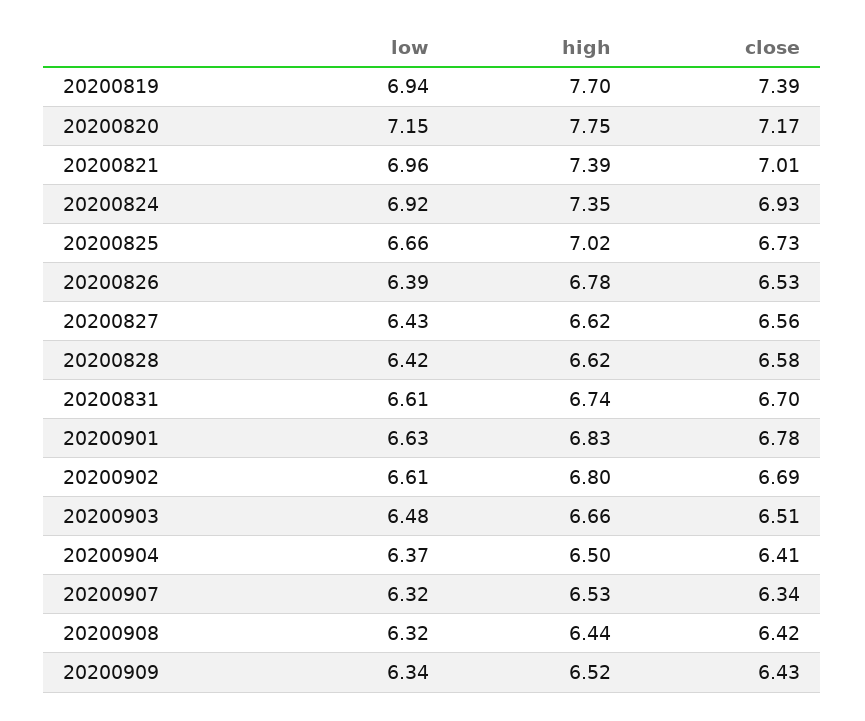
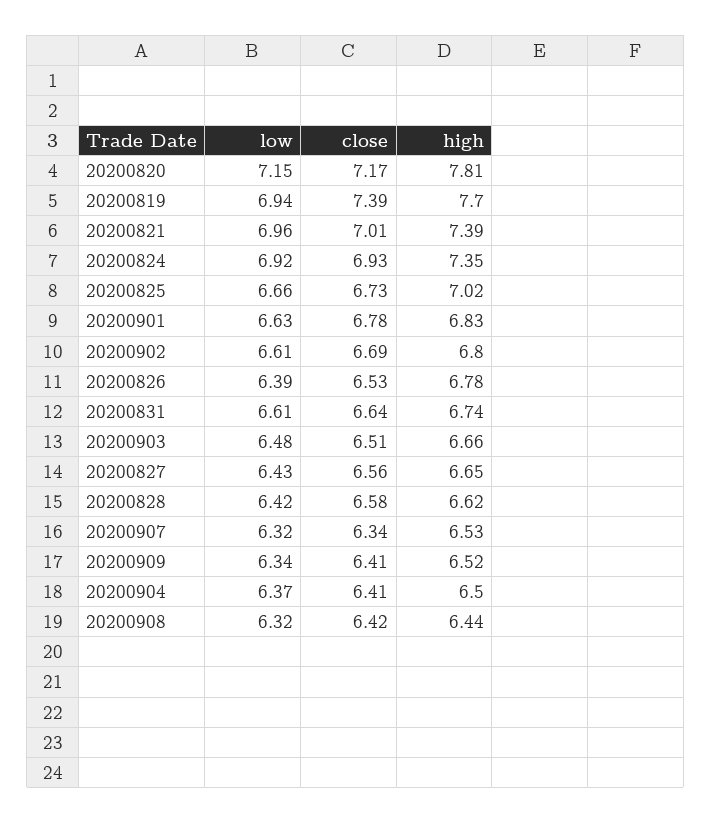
high, 20200820: 7.75 -> 7.81
high, 20200827: 6.62 -> 6.65
close, 20200831: 6.7 -> 6.64
close, 20200909: 6.43 -> 6.41

